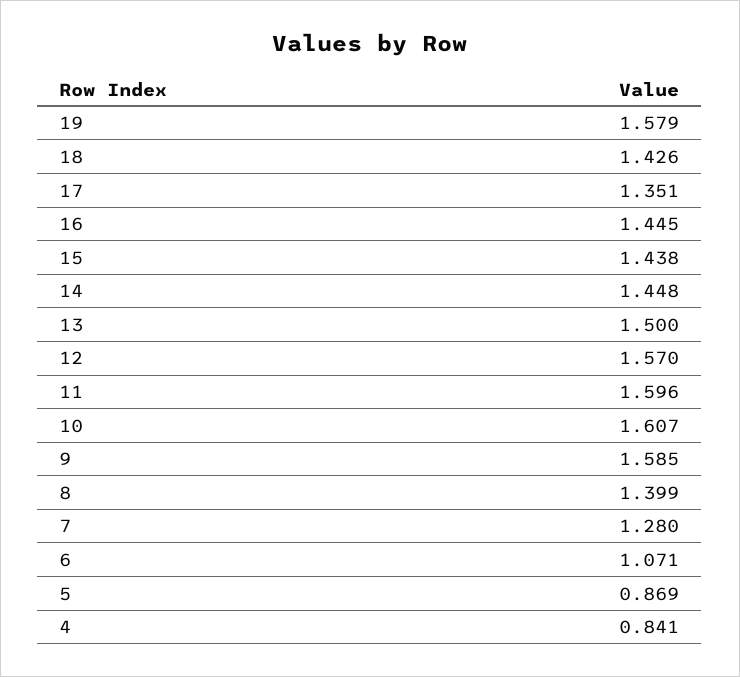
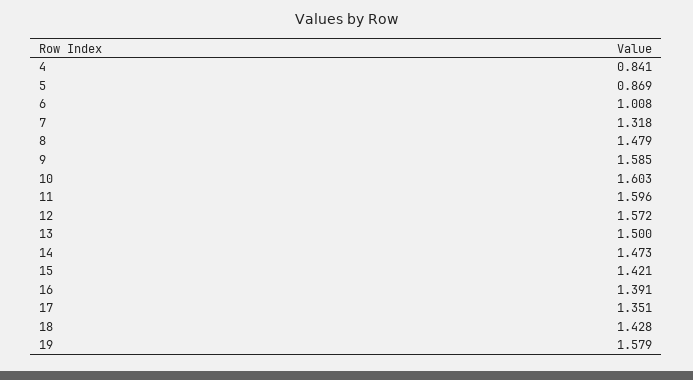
18: 1.426 -> 1.428
16: 1.445 -> 1.391
15: 1.438 -> 1.421
14: 1.448 -> 1.473
12: 1.57 -> 1.572
10: 1.607 -> 1.603
8: 1.399 -> 1.479
7: 1.28 -> 1.318
6: 1.071 -> 1.008

